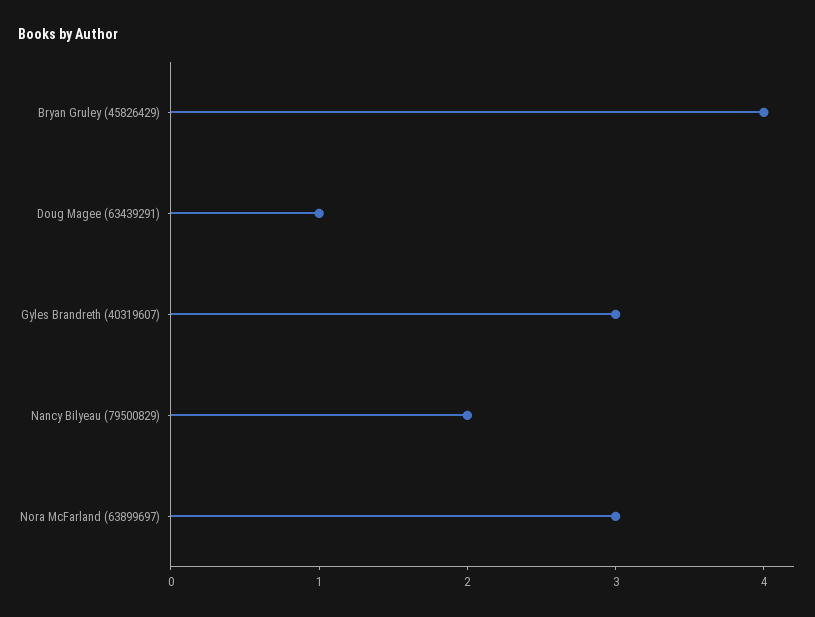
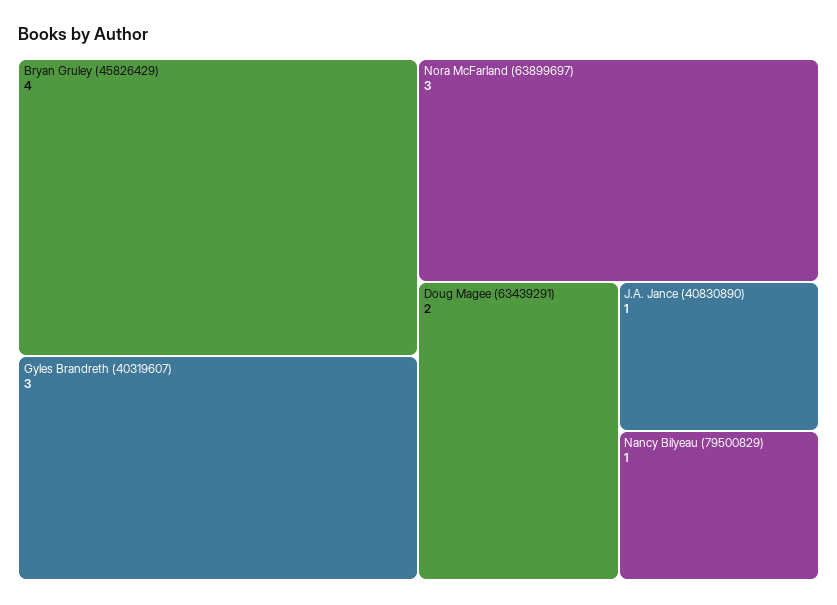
Doug Magee (63439291): 1 -> 2
Nancy Bilyeau (79500829): 2 -> 1
J.A. Jance (40830890): none -> 1

